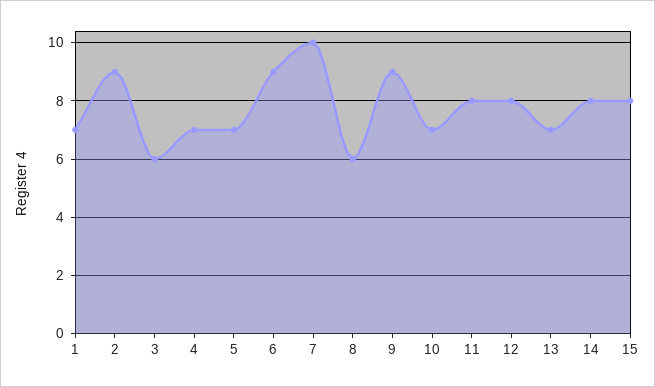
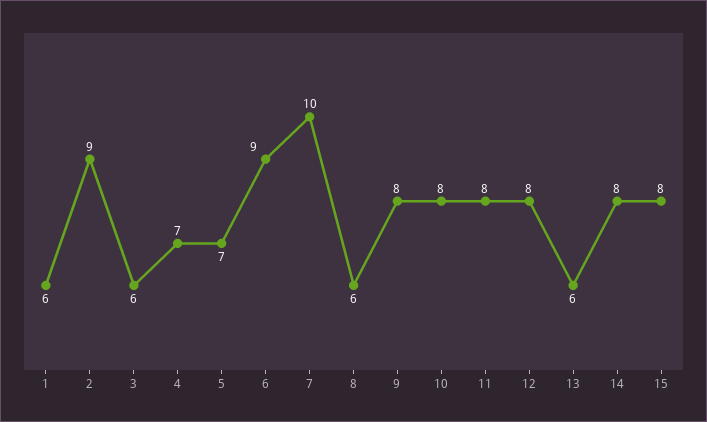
1: 7 -> 6
9: 9 -> 8
10: 7 -> 8
13: 7 -> 6

